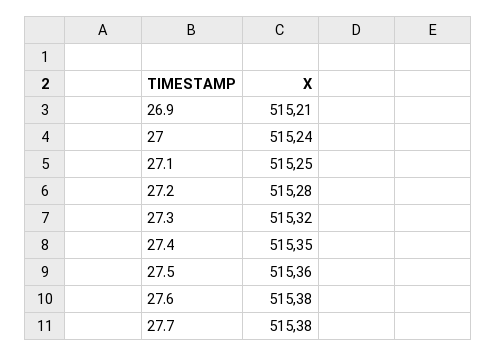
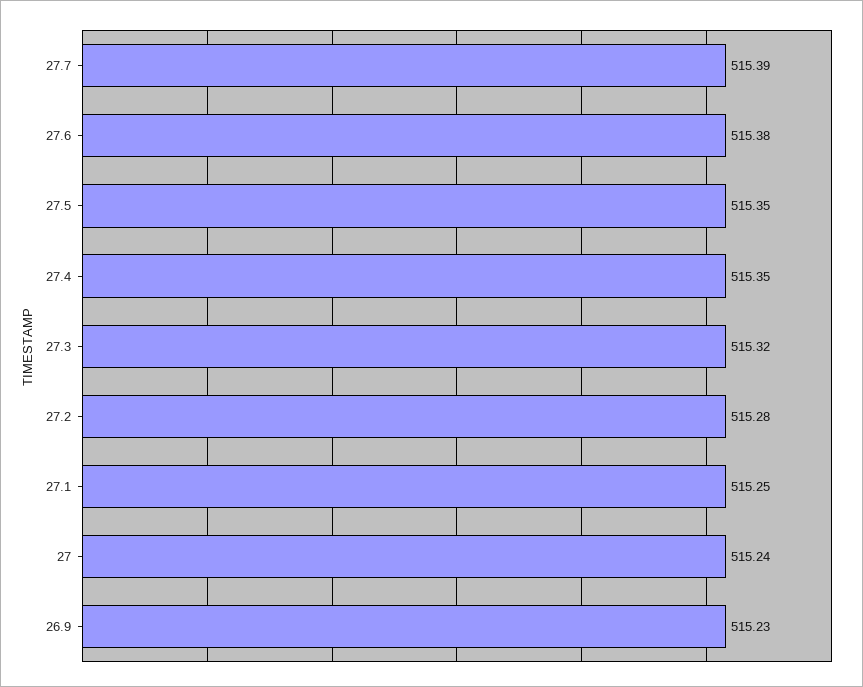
26.9: 515.21 -> 515.23
27.5: 515.36 -> 515.35
27.7: 515.38 -> 515.39

